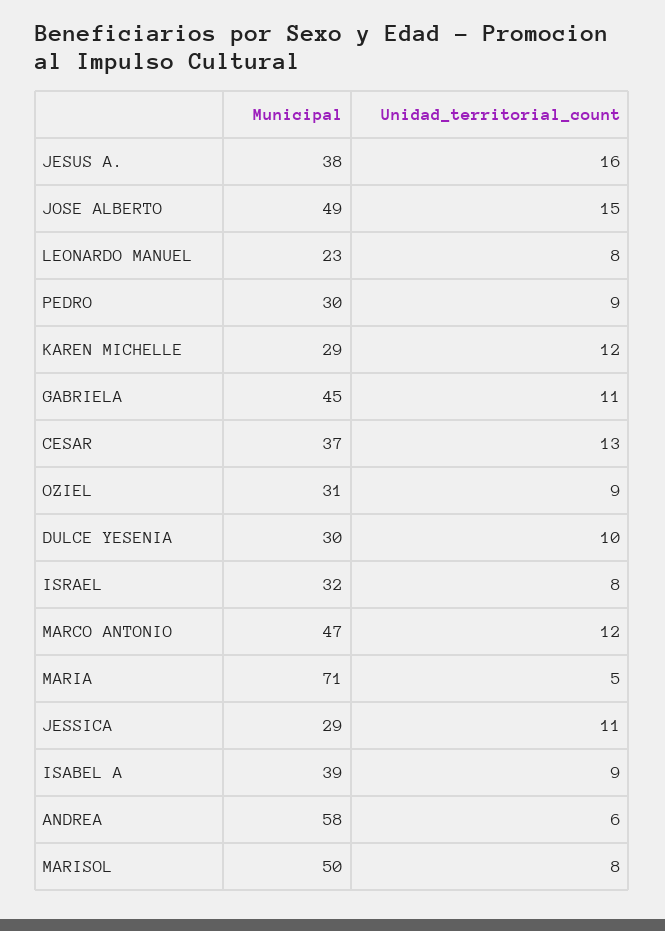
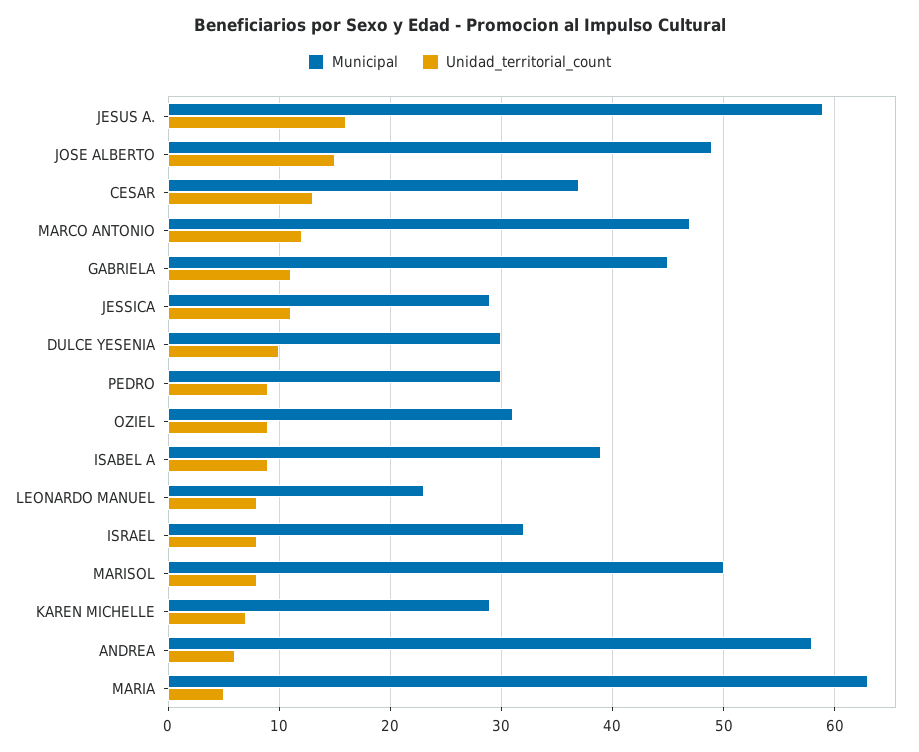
Municipal, JESUS A.: 38 -> 59
Unidad_territorial_count, KAREN MICHELLE: 12 -> 7
Municipal, MARIA: 71 -> 63

